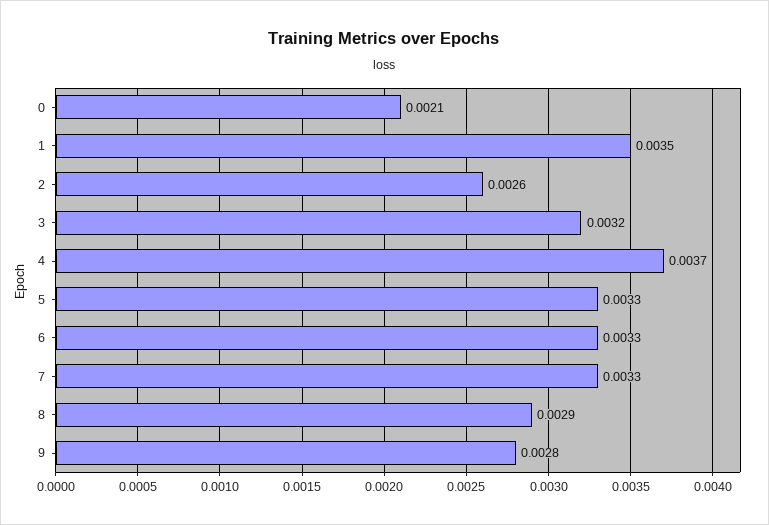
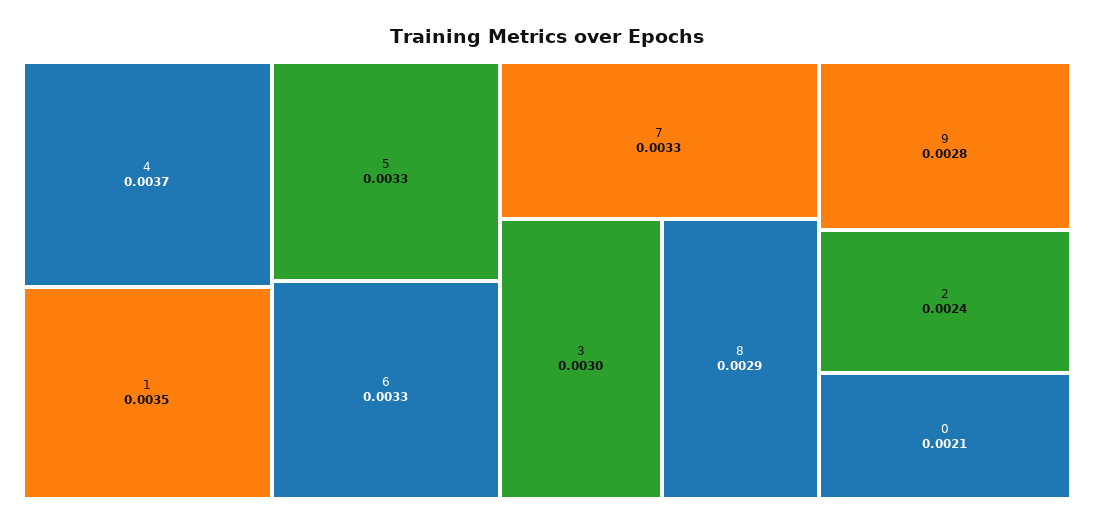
2: 0.0026 -> 0.0024
3: 0.0032 -> 0.003

